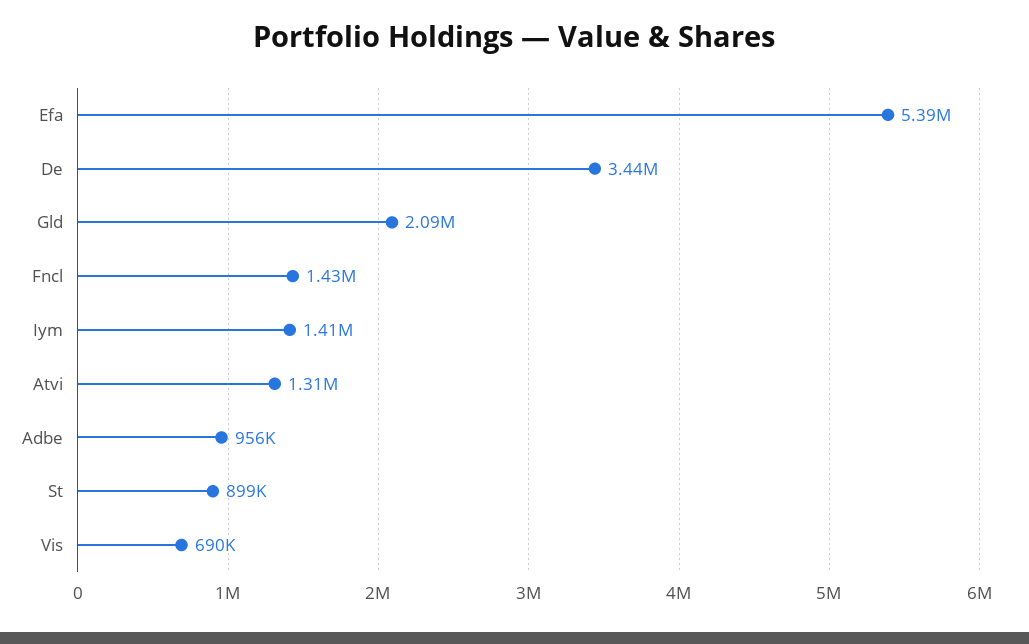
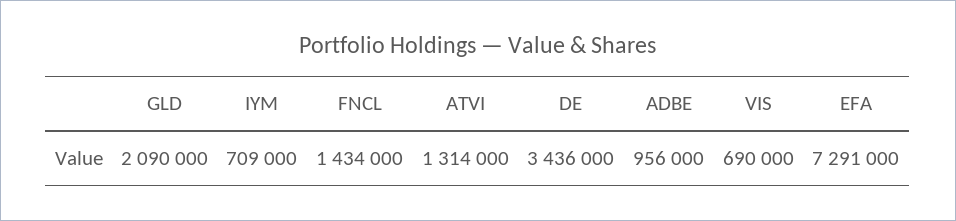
Efa: 5390000 -> 7291000
Iym: 1410000 -> 709000
St: 899000 -> none

